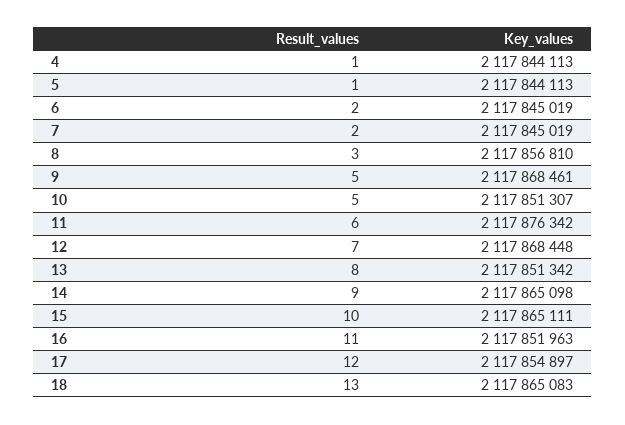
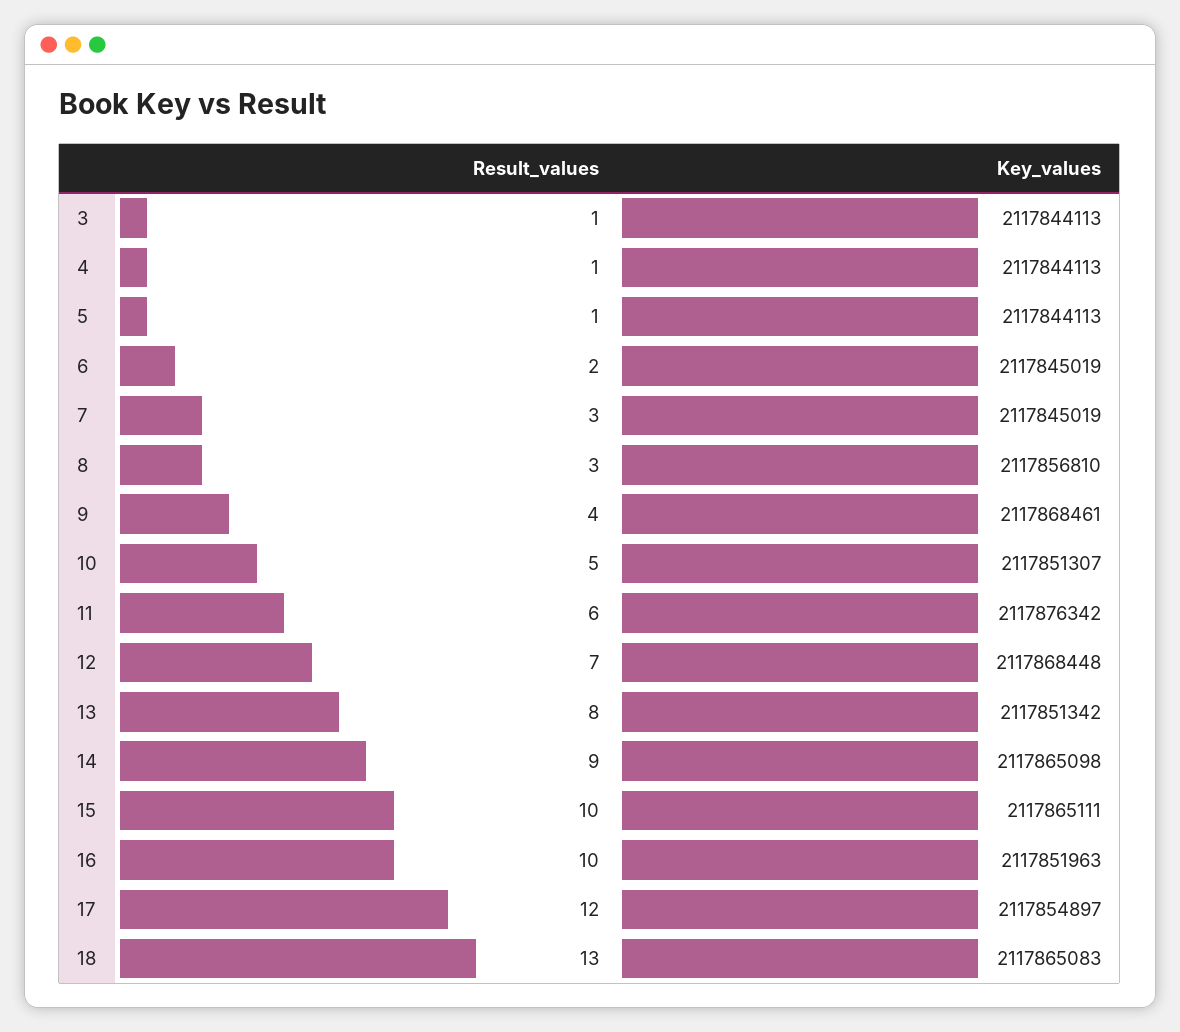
Result_values, 7: 2 -> 3
Result_values, 9: 5 -> 4
Result_values, 16: 11 -> 10
Result_values, 3: none -> 1
Key_values, 3: none -> 2117844113

